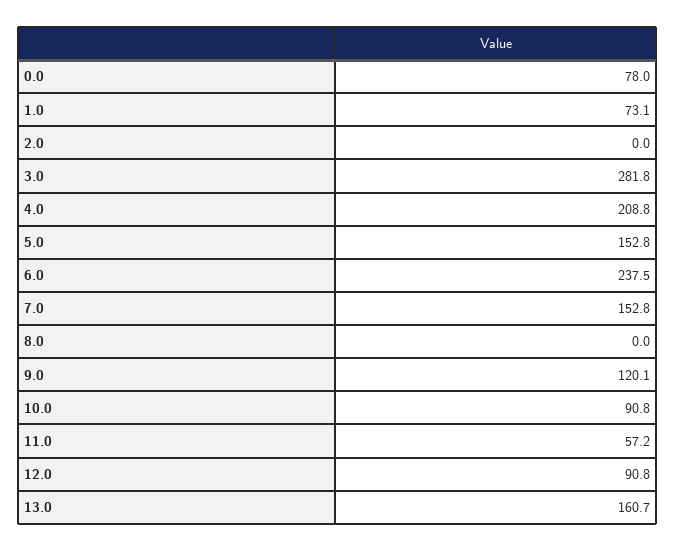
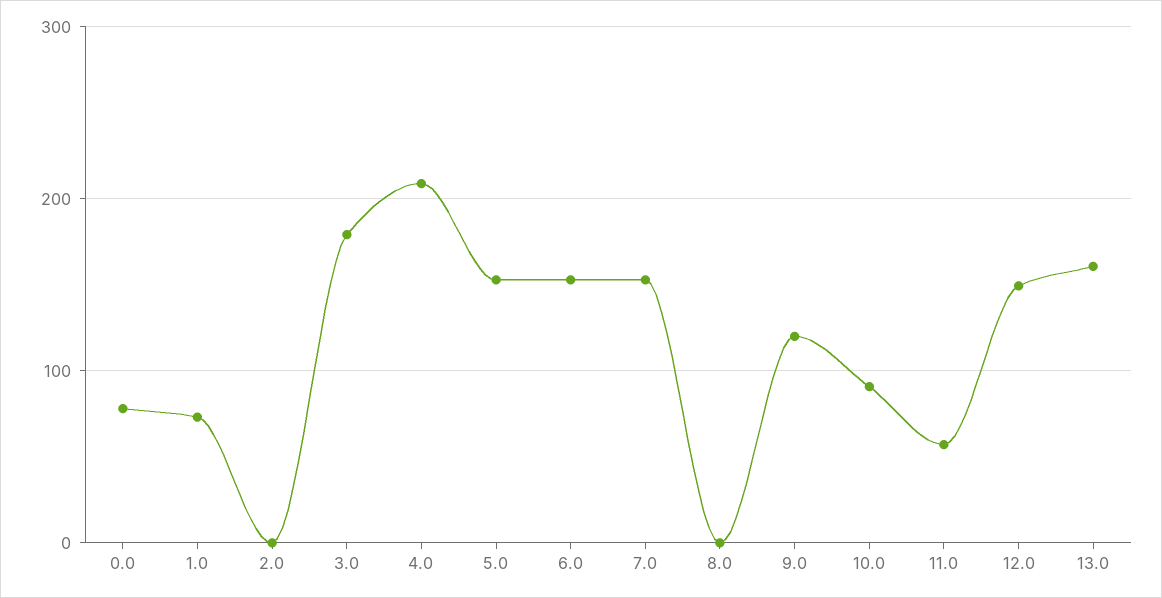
3.0: 281.8 -> 180
6.0: 237.5 -> 150
12.0: 90.8 -> 150

